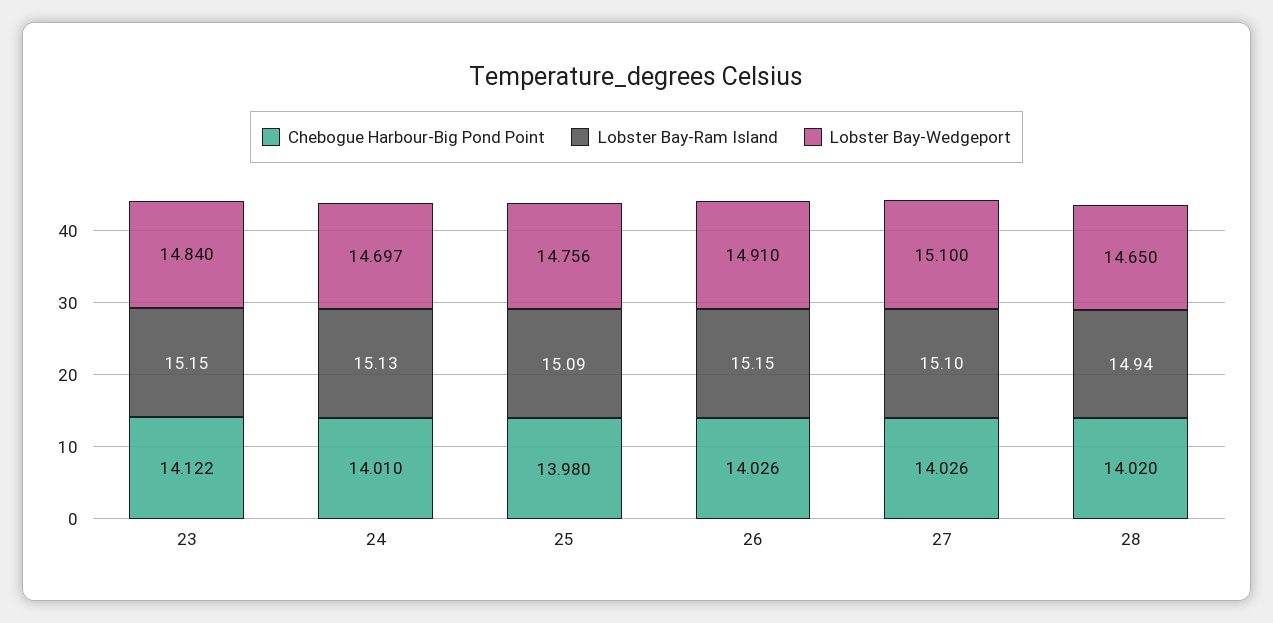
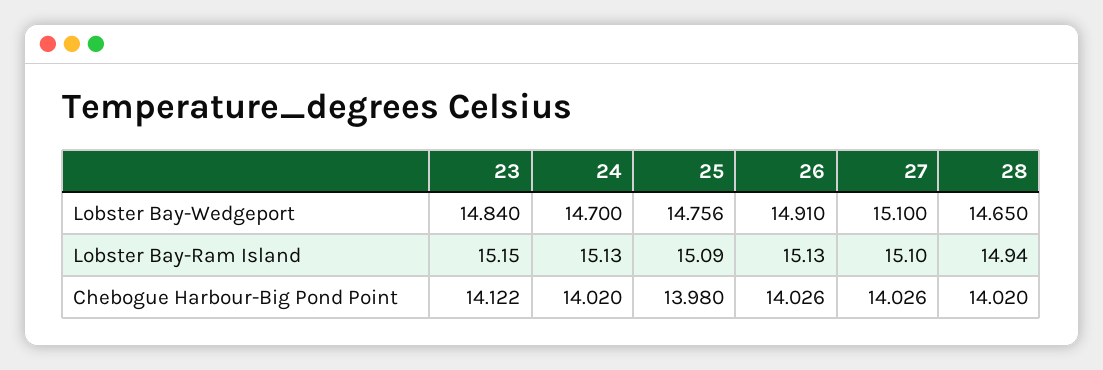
Chebogue Harbour-Big Pond Point, 24: 14.01 -> 14.02
Lobster Bay-Wedgeport, 24: 14.697 -> 14.7
Lobster Bay-Ram Island, 26: 15.15 -> 15.13

